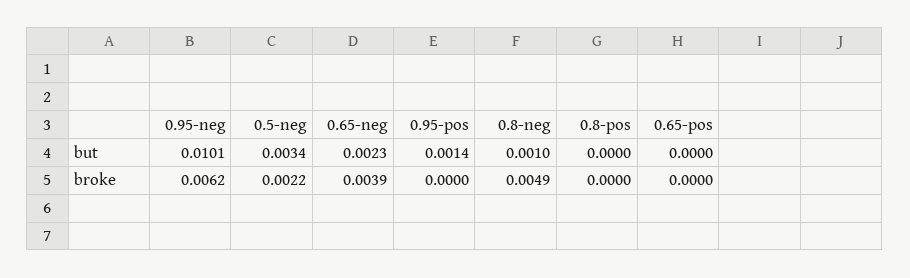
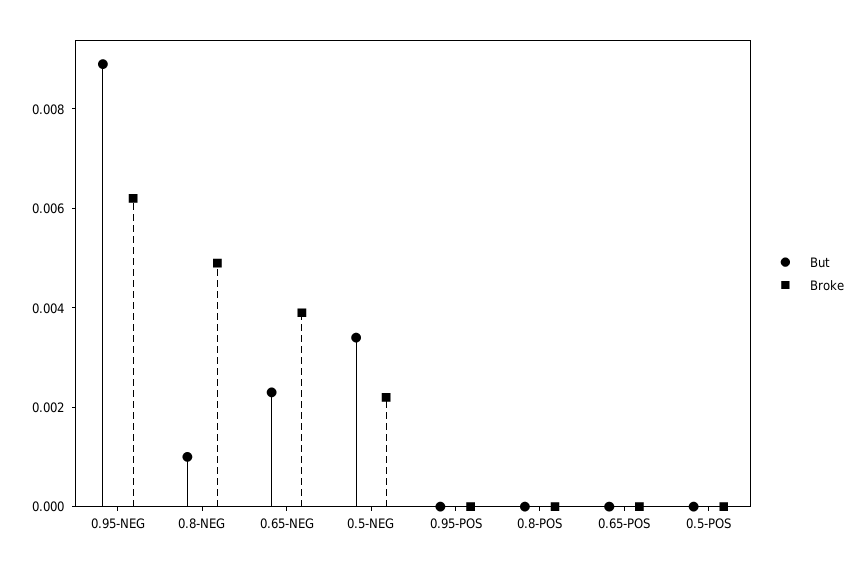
but, 0.95-neg: 0.0101 -> 0.009
but, 0.95-pos: 0.0014 -> 0
but, 0.5-POS: none -> 0
broke, 0.5-POS: none -> 0

